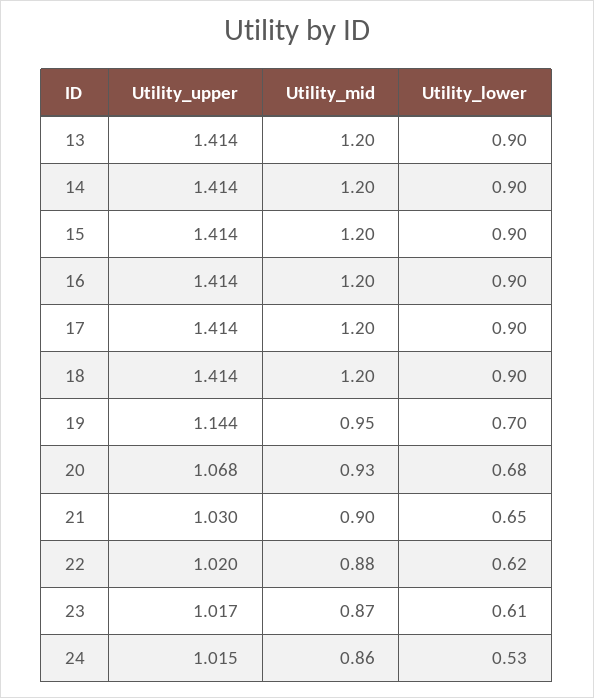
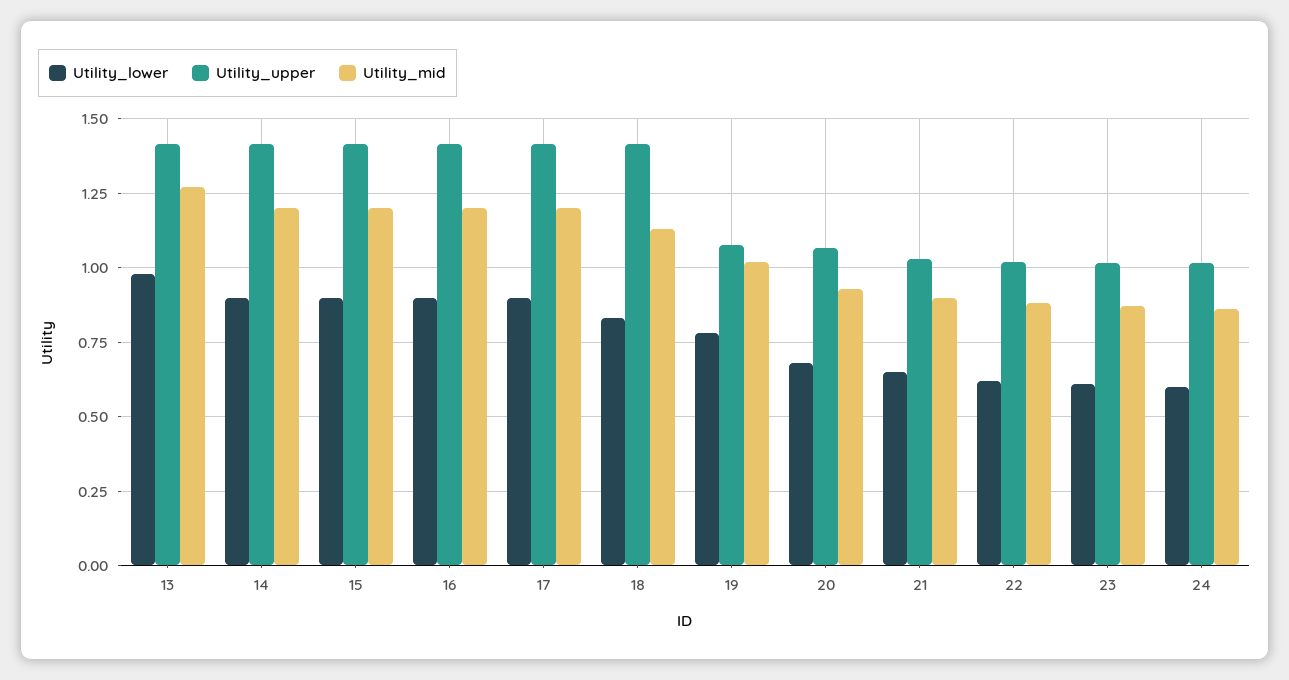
Utility_mid, 13: 1.2 -> 1.275
Utility_lower, 13: 0.9 -> 0.975
Utility_mid, 18: 1.2 -> 1.125
Utility_lower, 18: 0.9 -> 0.825
Utility_upper, 19: 1.144 -> 1.075
Utility_mid, 19: 0.95 -> 1.025
Utility_lower, 19: 0.7 -> 0.775
Utility_lower, 24: 0.53 -> 0.6

